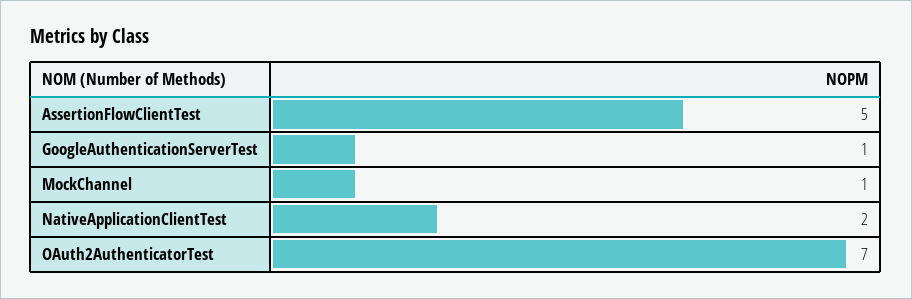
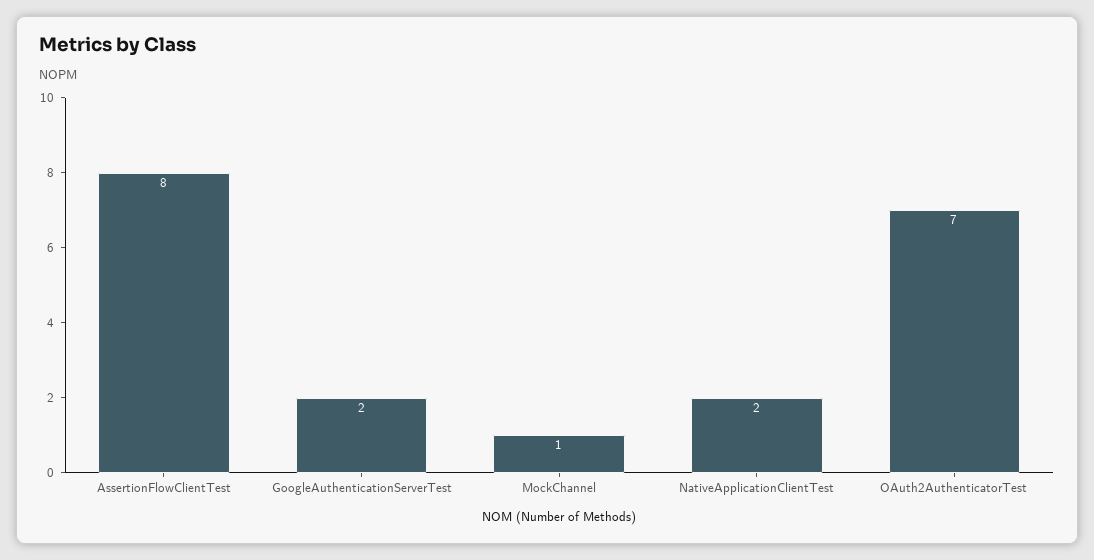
AssertionFlowClientTest: 5 -> 8
GoogleAuthenticationServerTest: 1 -> 2

